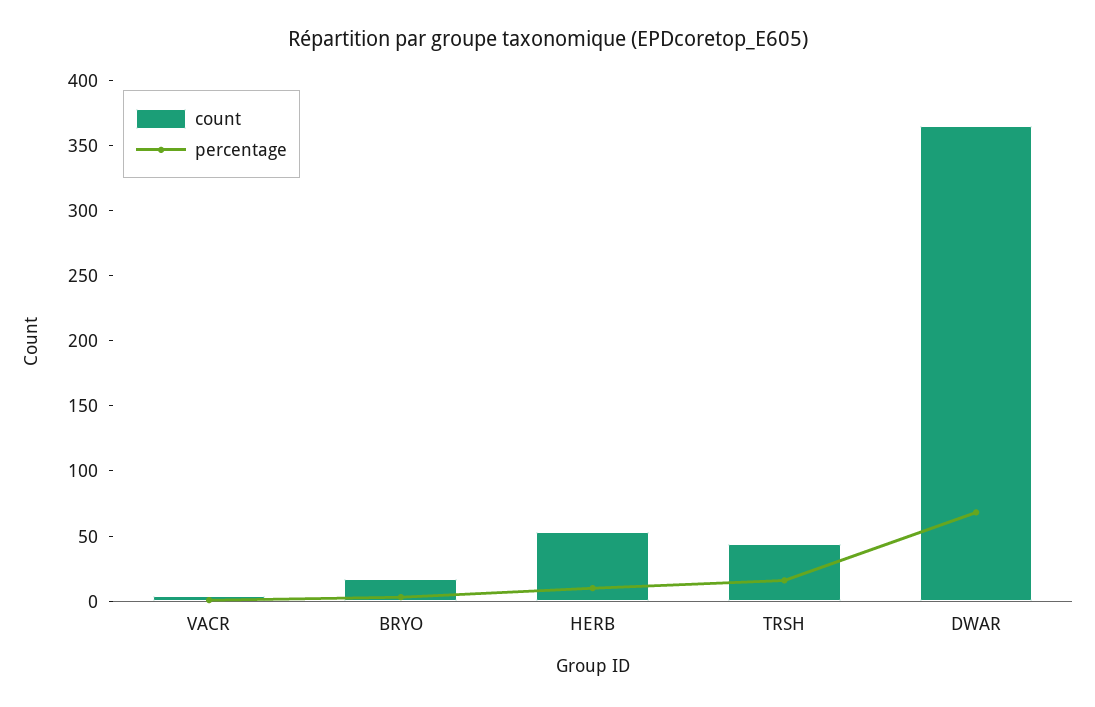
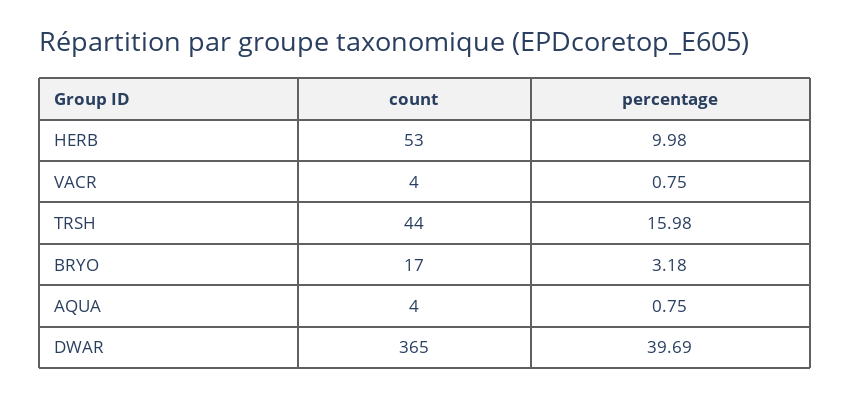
percentage, DWAR: 70 -> 39.69
count, AQUA: none -> 4
percentage, AQUA: none -> 0.75

